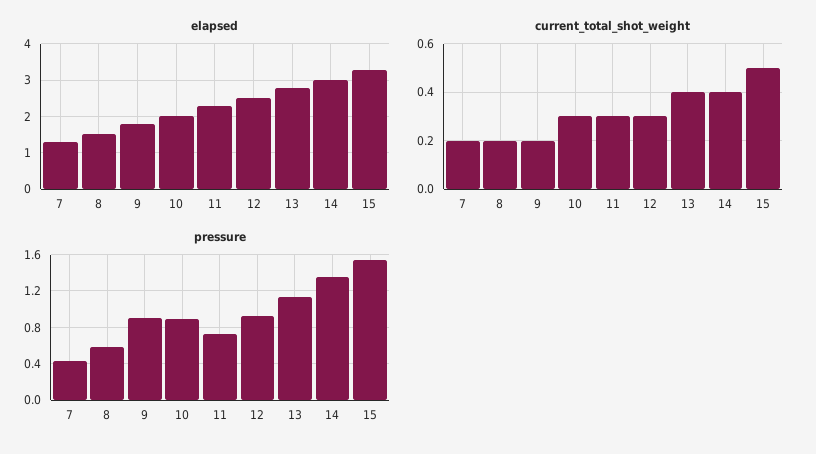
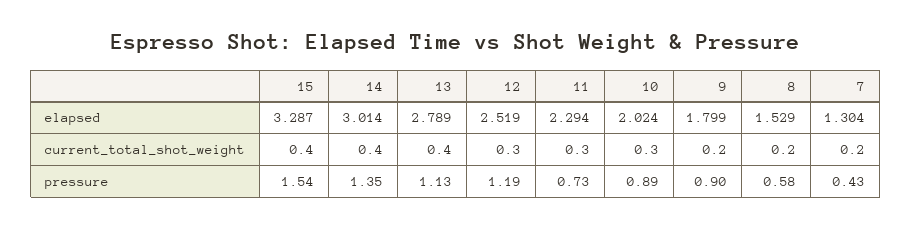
current_total_shot_weight, 15: 0.5 -> 0.4
pressure, 12: 0.9 -> 1.19

